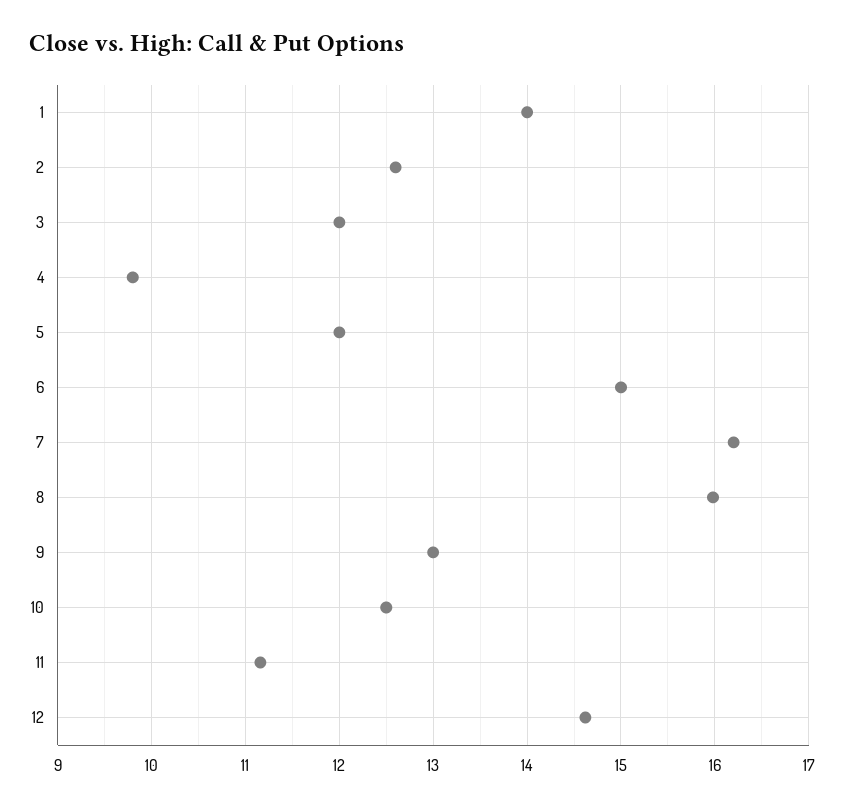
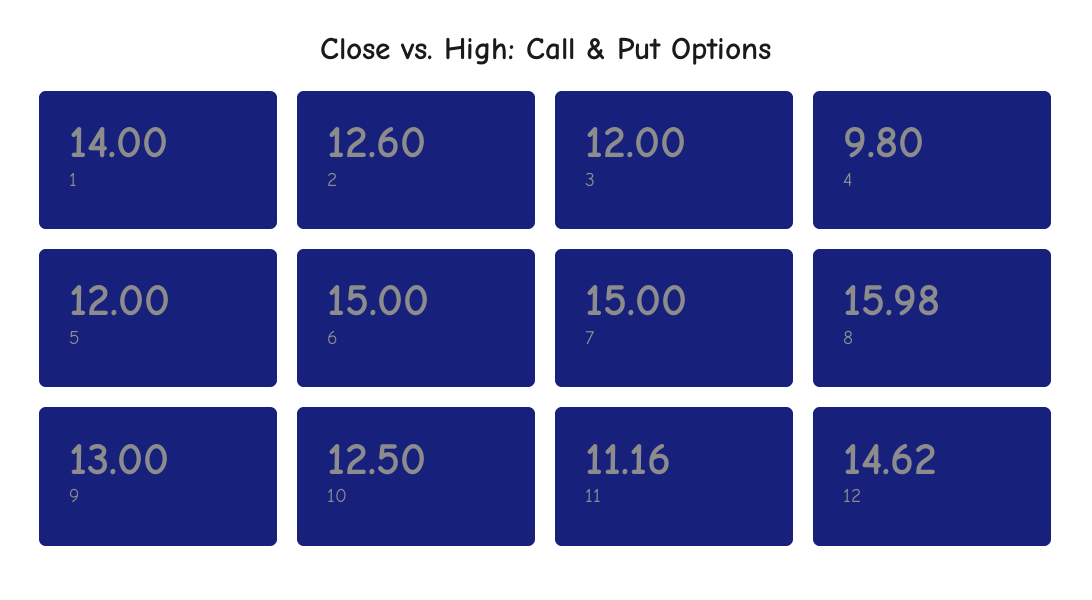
7: 16.2 -> 15

